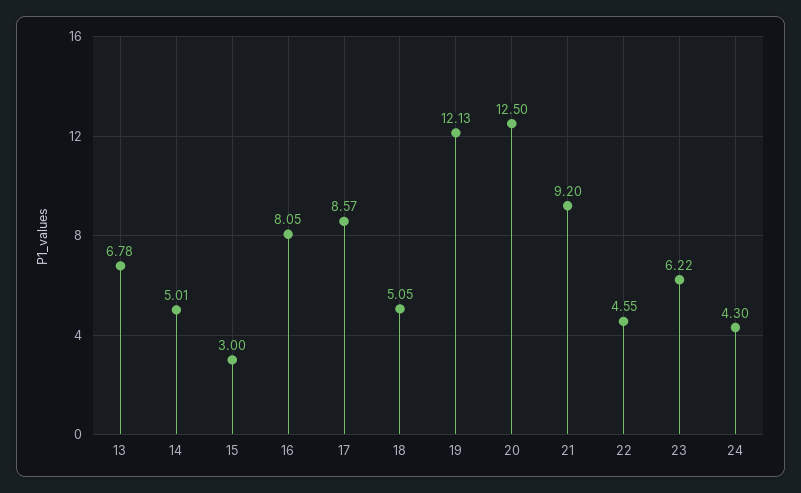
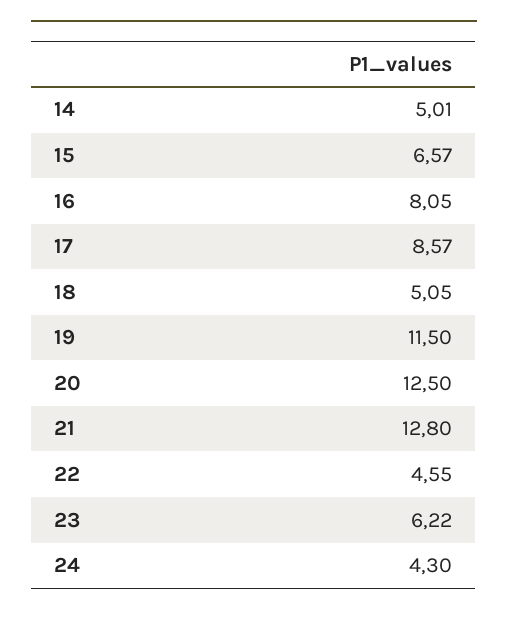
13: 6.78 -> none
15: 3 -> 6.57
19: 12.13 -> 11.5
21: 9.2 -> 12.8

